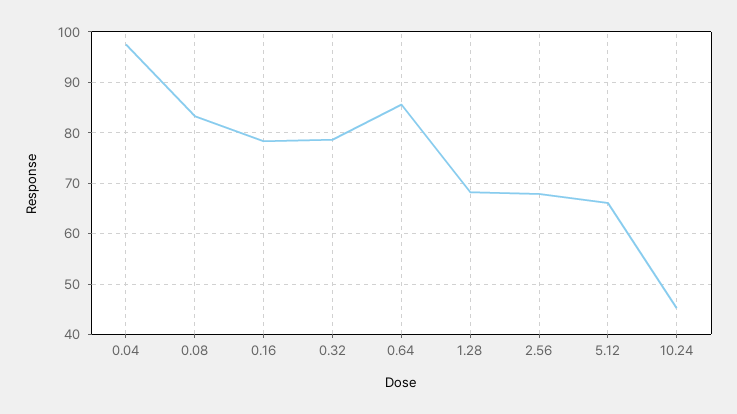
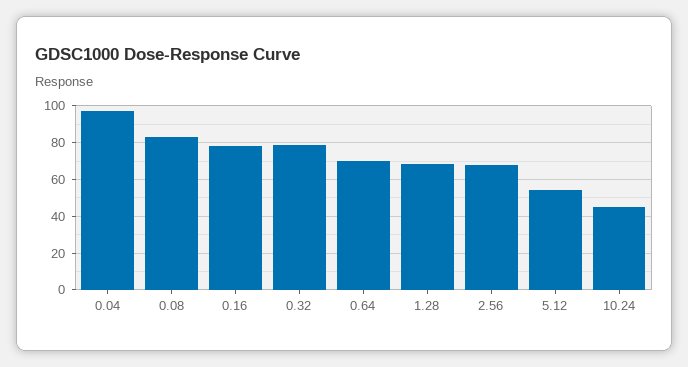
0.64: 86 -> 70
5.12: 66 -> 55

